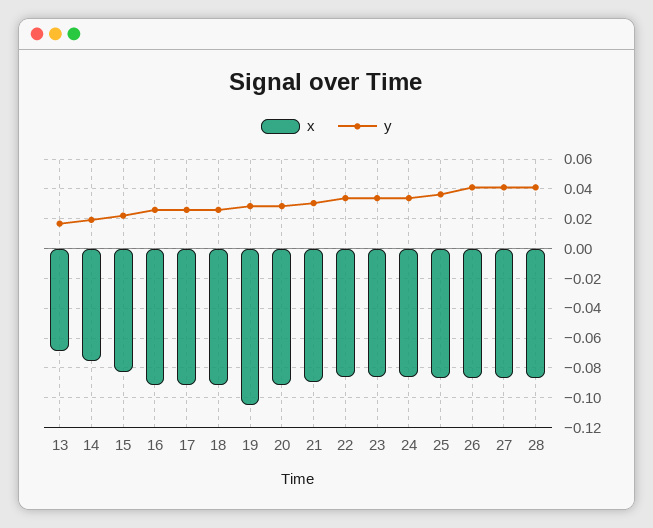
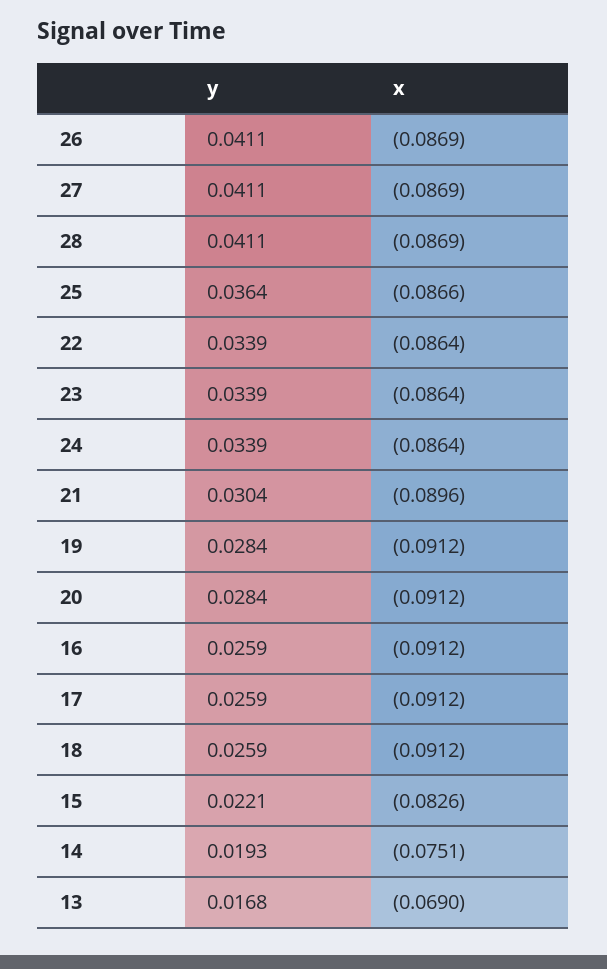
x, 19: -0.105 -> -0.0912

